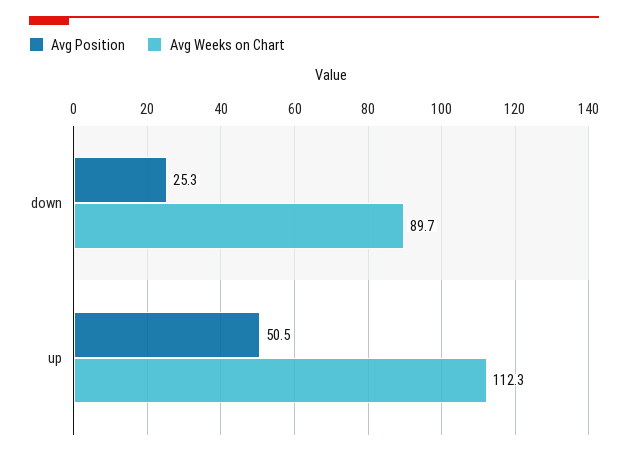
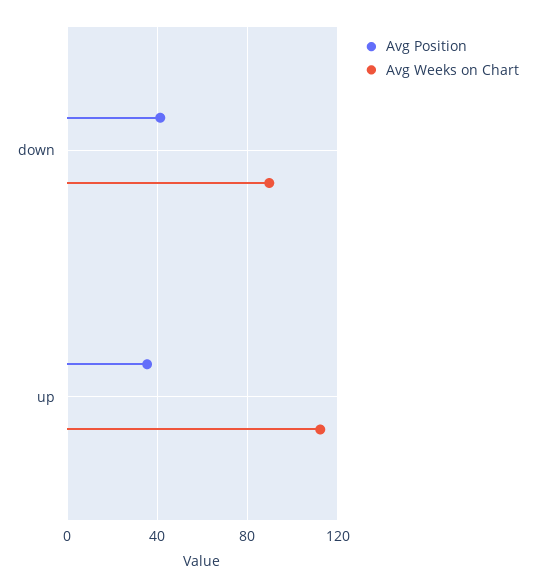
Avg Position, down: 25.3 -> 40
Avg Position, up: 50.5 -> 35

